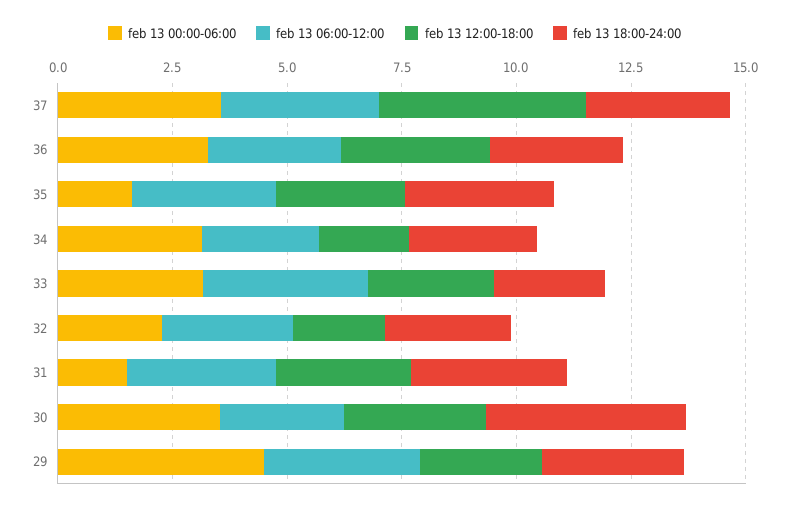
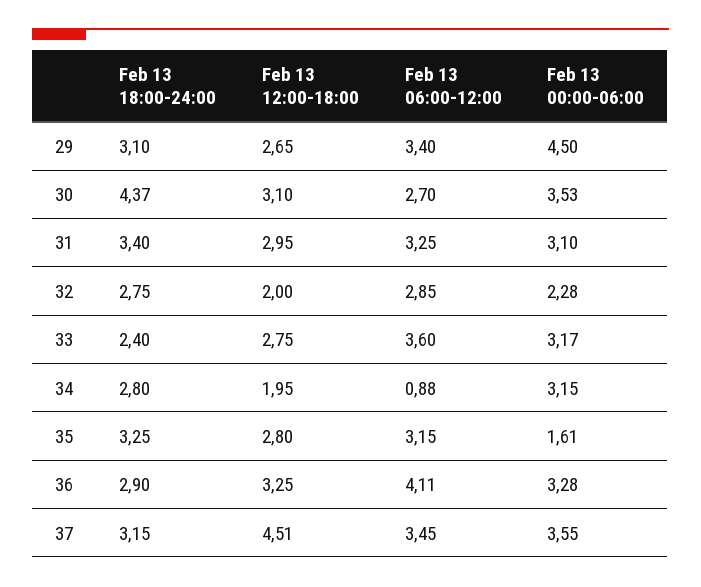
feb 13 06:00-12:00, 36: 3 -> 4.11
feb 13 06:00-12:00, 34: 2.5 -> 0.88
feb 13 00:00-06:00, 31: 1.5 -> 3.1

